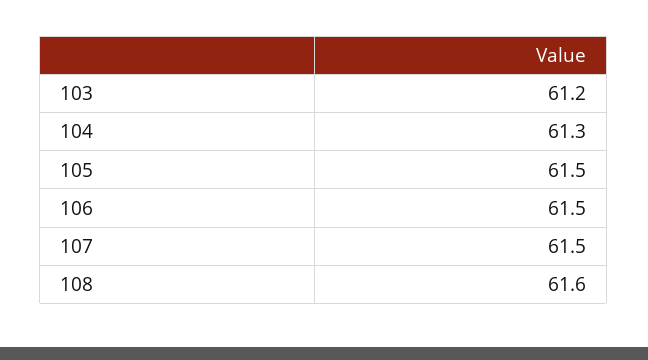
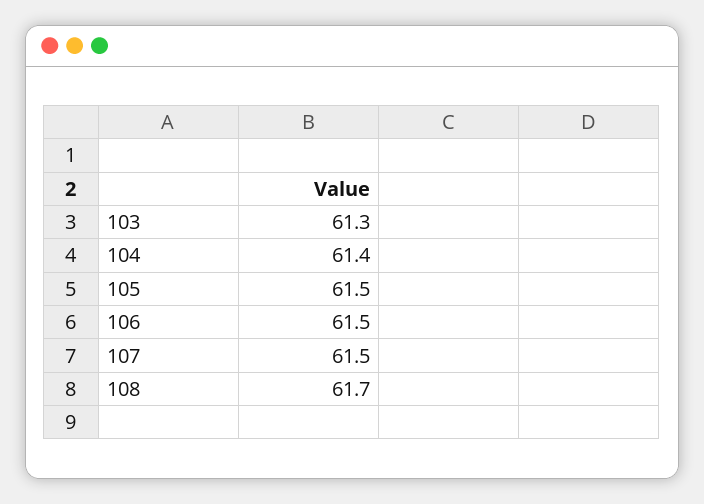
103: 61.2 -> 61.3
104: 61.3 -> 61.4
108: 61.6 -> 61.7

